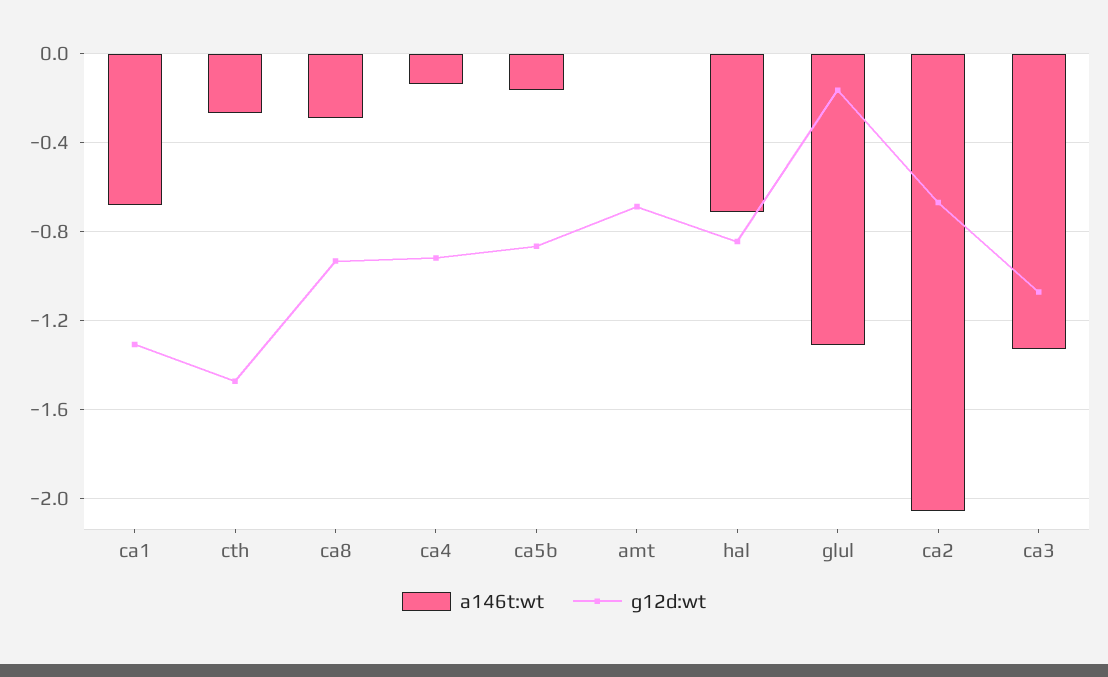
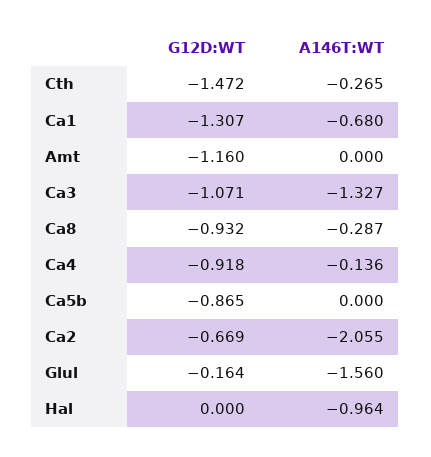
a146t:wt, ca5b: -0.15 -> 0
g12d:wt, amt: -0.7 -> -1.16
a146t:wt, hal: -0.7 -> -0.964
g12d:wt, hal: -0.85 -> 0
a146t:wt, glul: -1.3 -> -1.56

